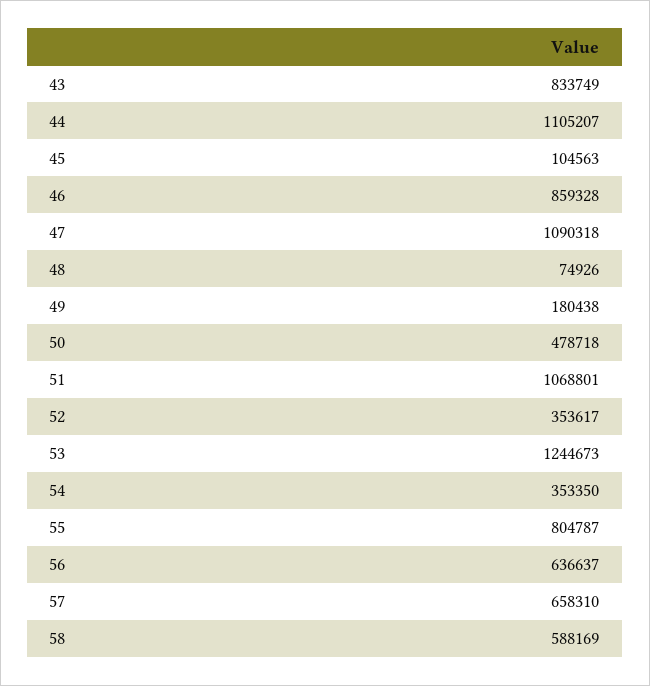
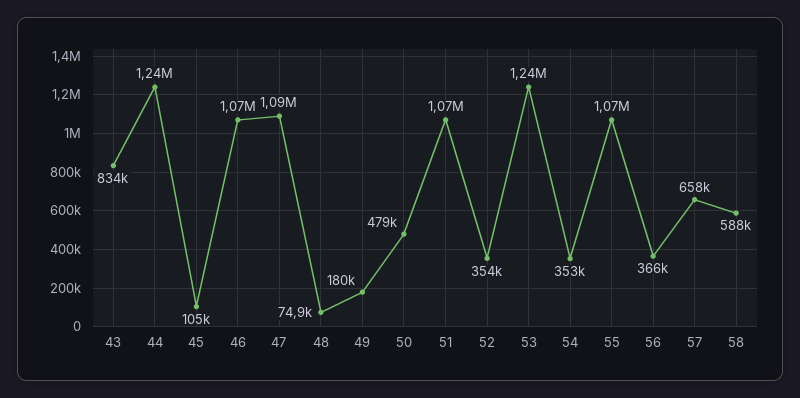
44: 1105207 -> 1240000
46: 859328 -> 1070000
55: 804787 -> 1070000
56: 636637 -> 366000

